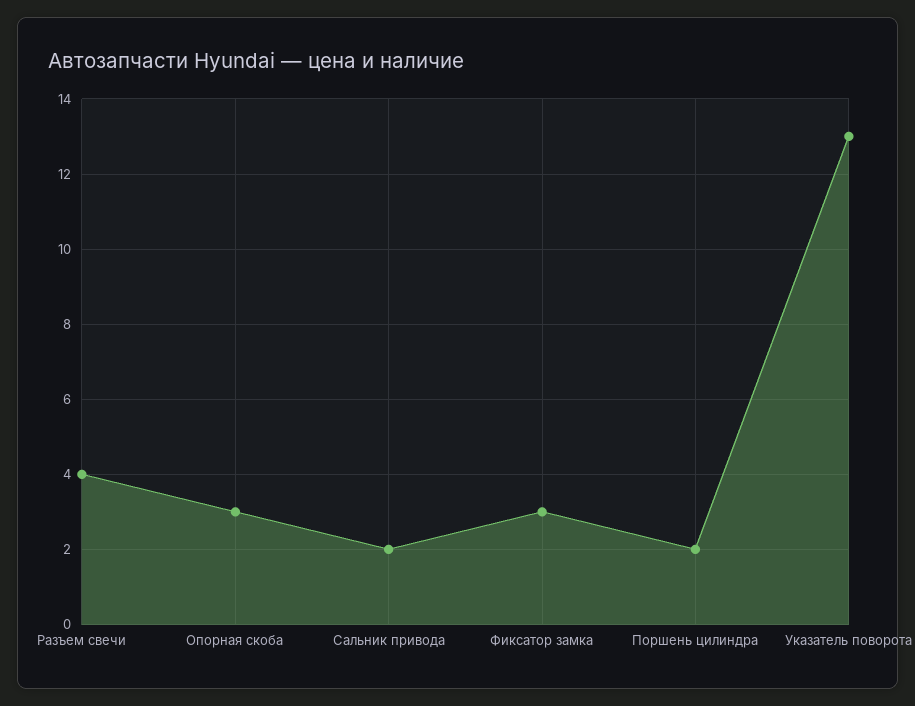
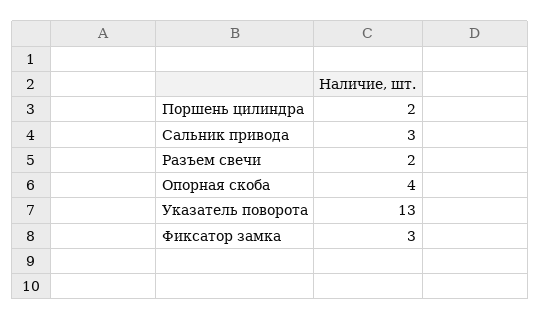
Разъем свечи: 4 -> 2
Опорная скоба: 3 -> 4
Сальник привода: 2 -> 3

